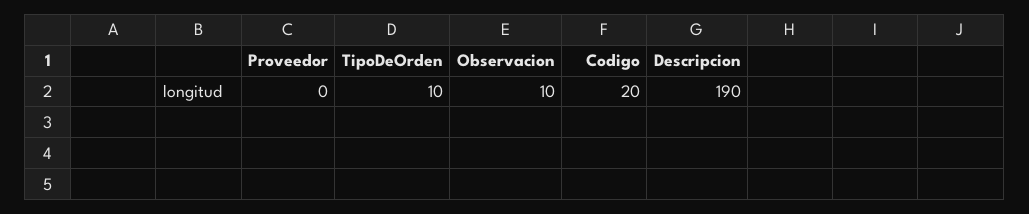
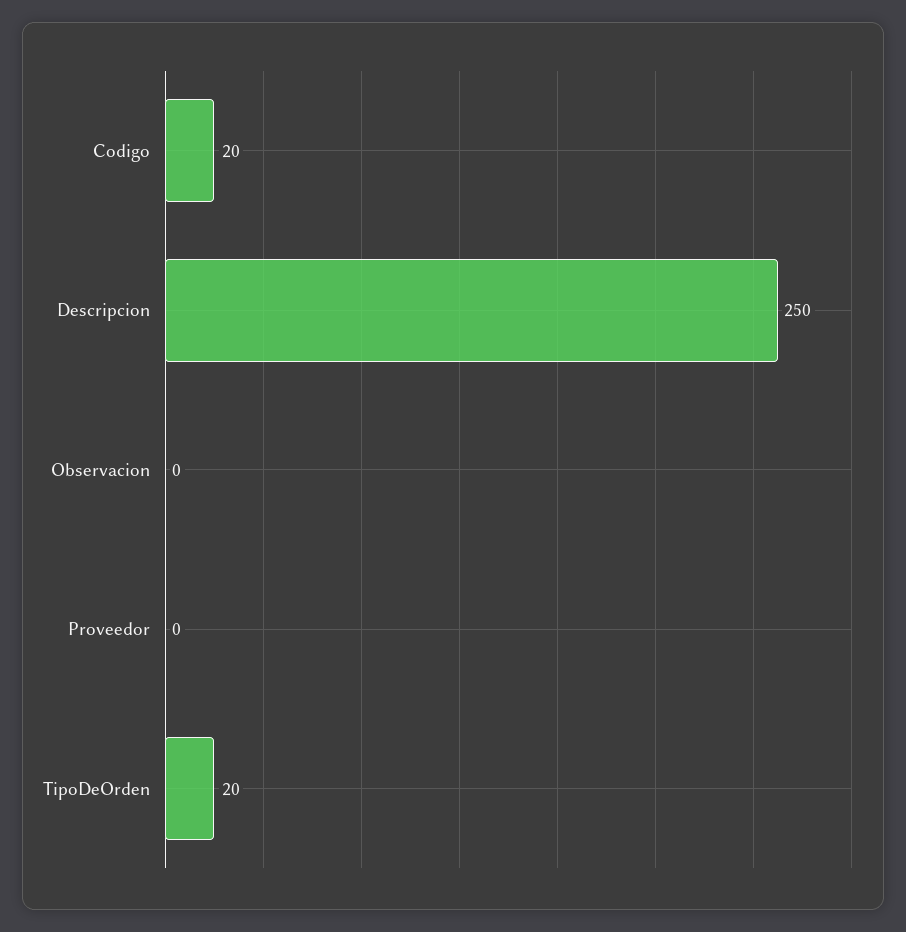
TipoDeOrden: 10 -> 20
Observacion: 10 -> 0
Descripcion: 190 -> 250

